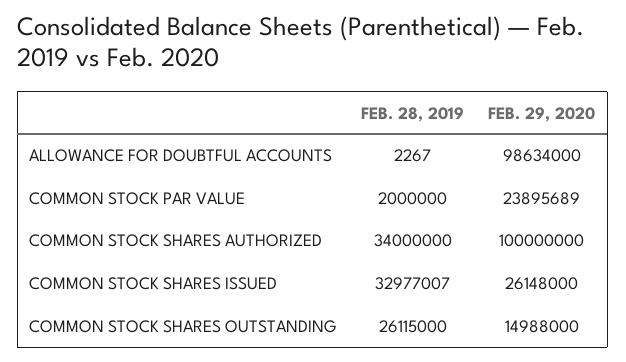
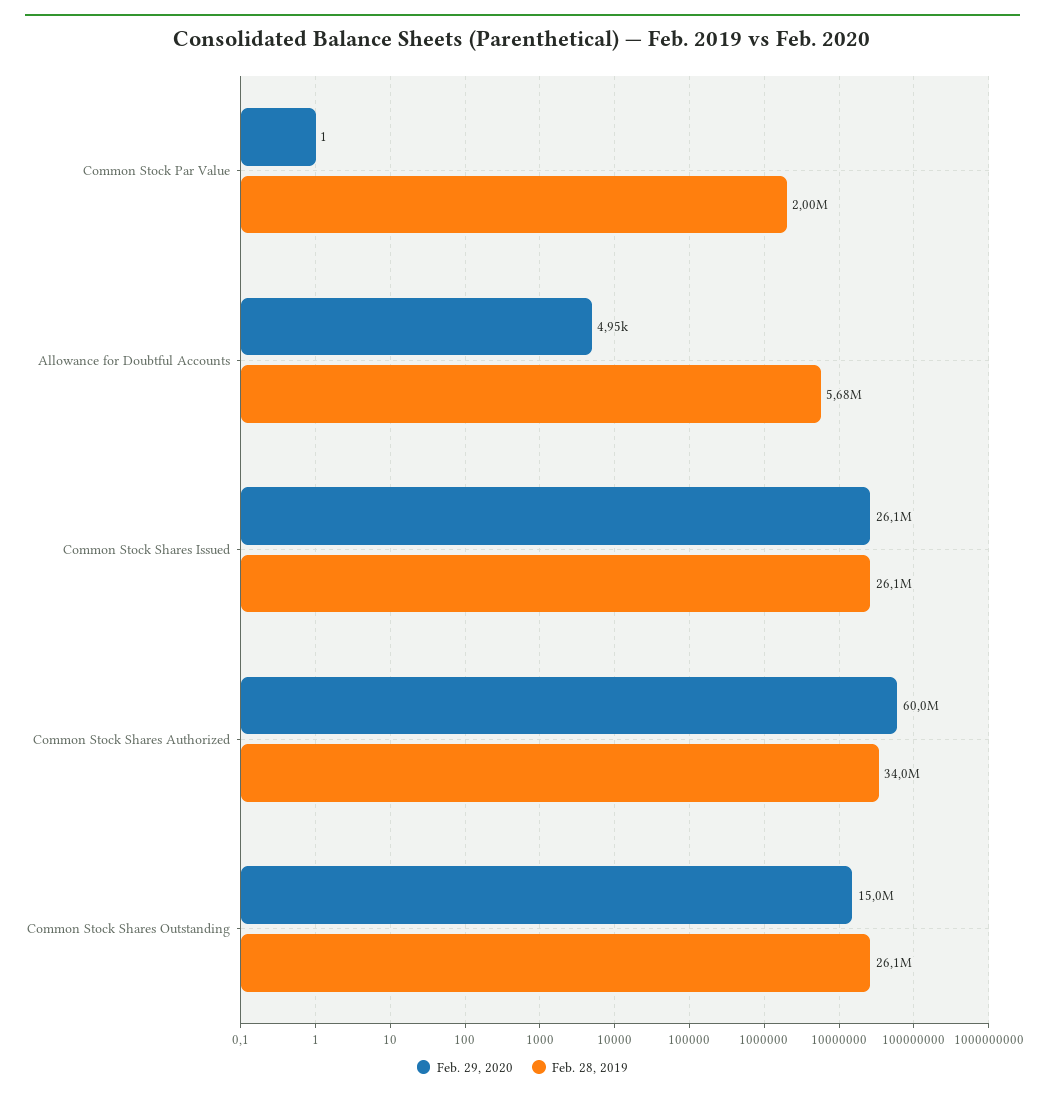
FEB. 28, 2019, ALLOWANCE FOR DOUBTFUL ACCOUNTS: 2267 -> 5680000
FEB. 29, 2020, ALLOWANCE FOR DOUBTFUL ACCOUNTS: 98634000 -> 4950
FEB. 29, 2020, COMMON STOCK PAR VALUE: 23895689 -> 1
FEB. 29, 2020, COMMON STOCK SHARES AUTHORIZED: 100000000 -> 60000000
FEB. 28, 2019, COMMON STOCK SHARES ISSUED: 32977007 -> 26100000

